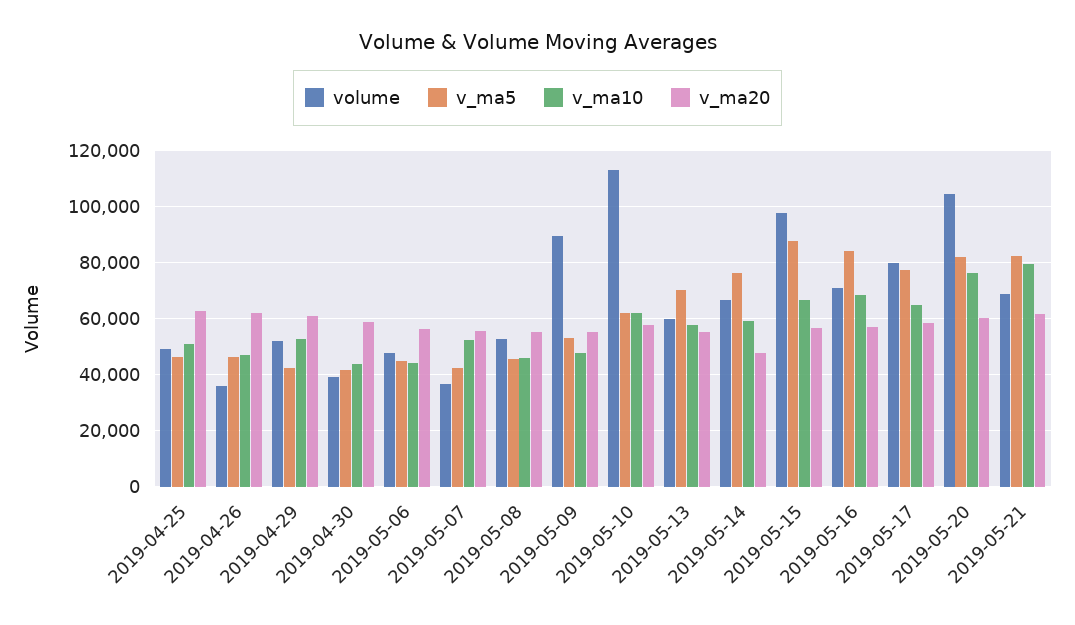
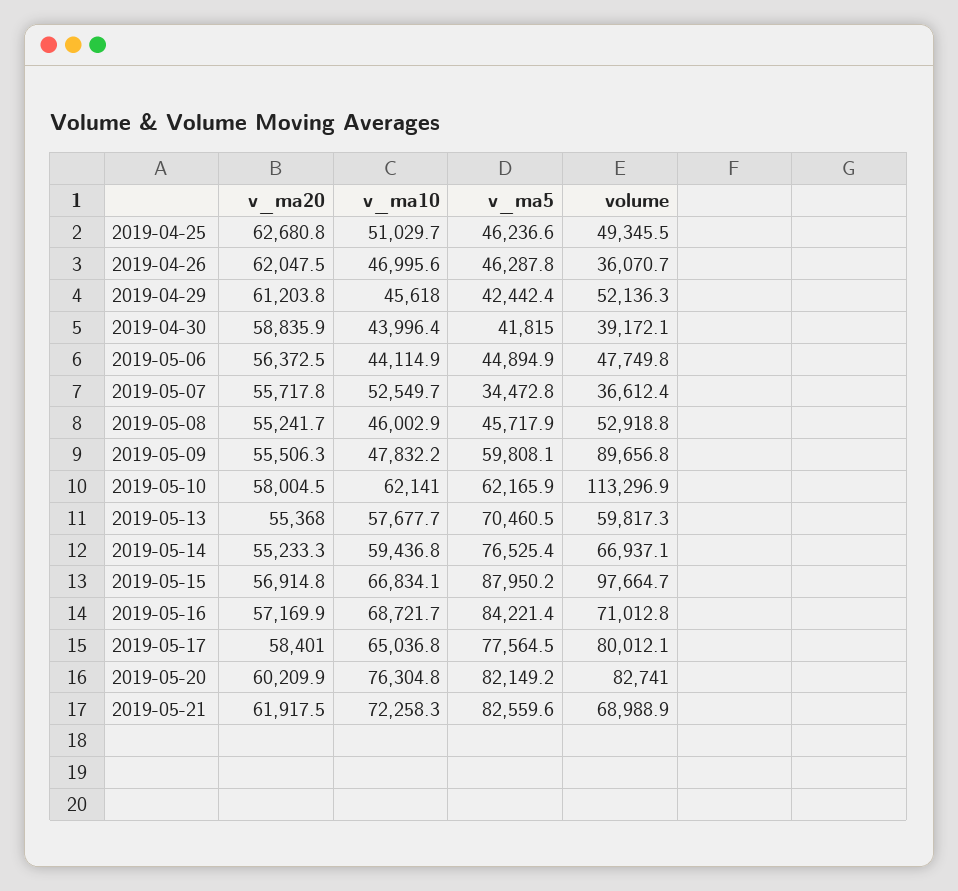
v_ma10, 2019-04-29: 52500 -> 45618
v_ma5, 2019-05-07: 42500 -> 34472.8
v_ma5, 2019-05-09: 52500 -> 59808.1
v_ma20, 2019-05-14: 47500 -> 55233.3
volume, 2019-05-20: 105000 -> 82741
v_ma10, 2019-05-21: 80000 -> 72258.3

